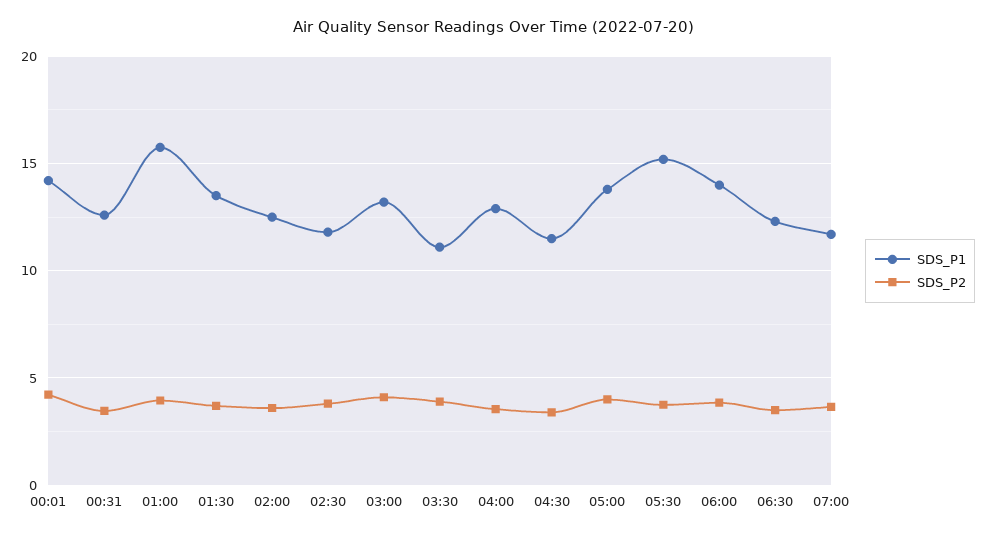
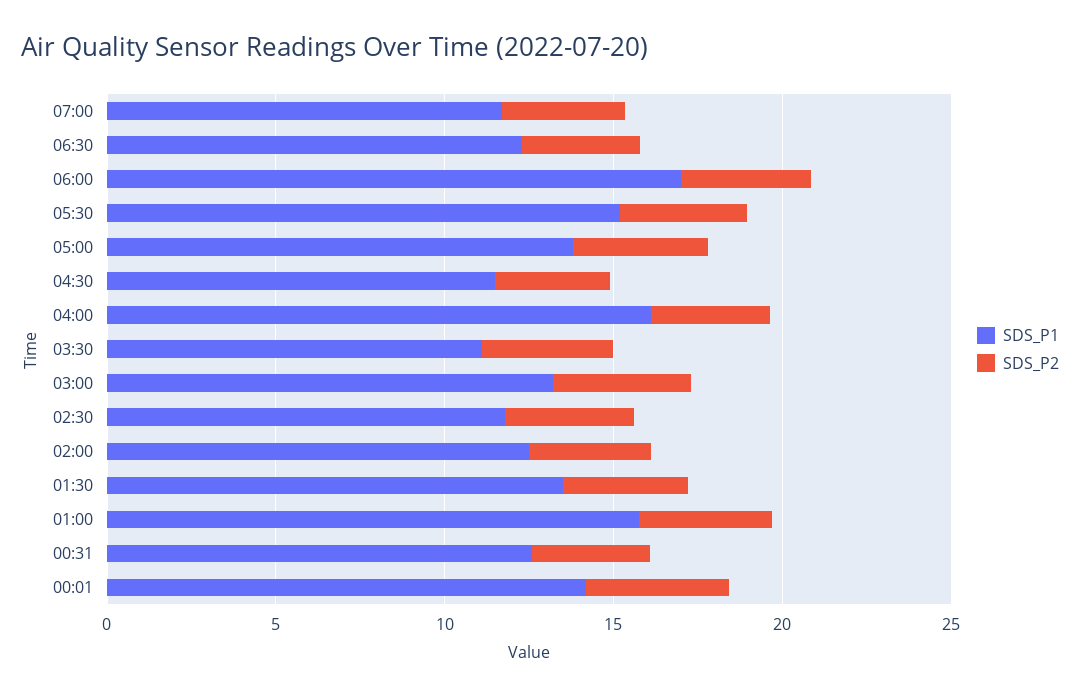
SDS_P1, 04:00: 13 -> 16
SDS_P1, 06:00: 14 -> 17

